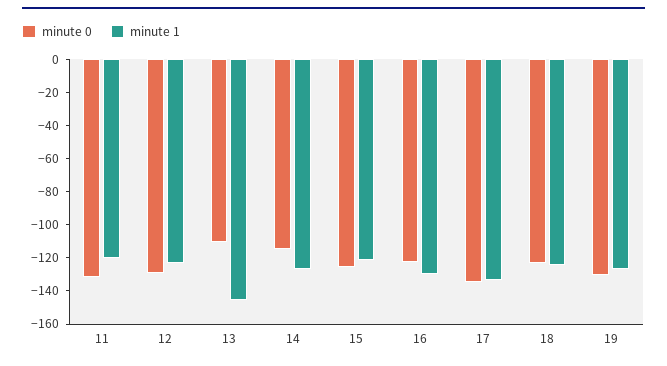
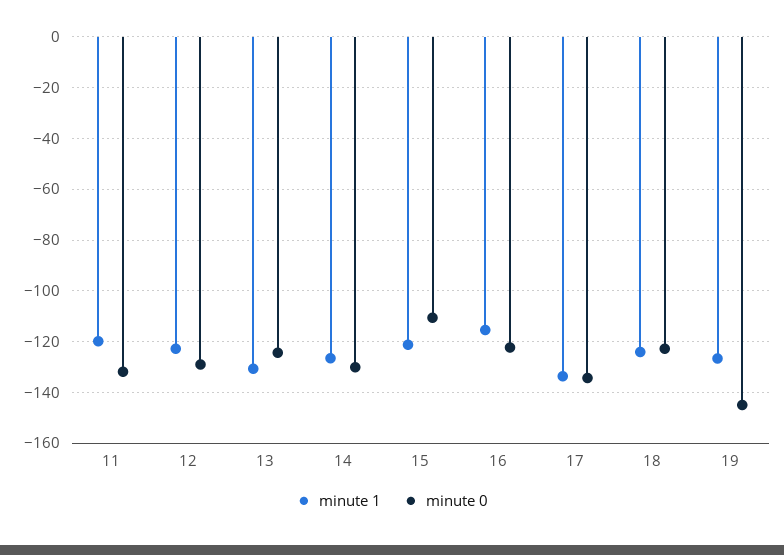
minute 0, 13: -110 -> -125
minute 1, 13: -145 -> -130
minute 0, 14: -115 -> -130
minute 0, 15: -125 -> -110
minute 1, 16: -130 -> -115
minute 0, 19: -130 -> -145

